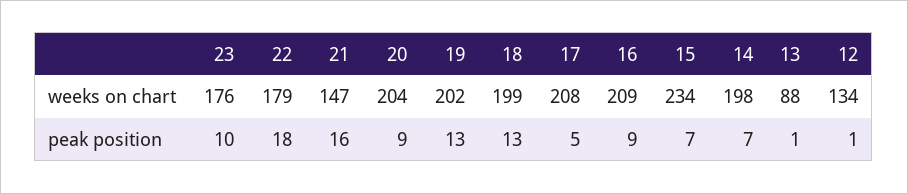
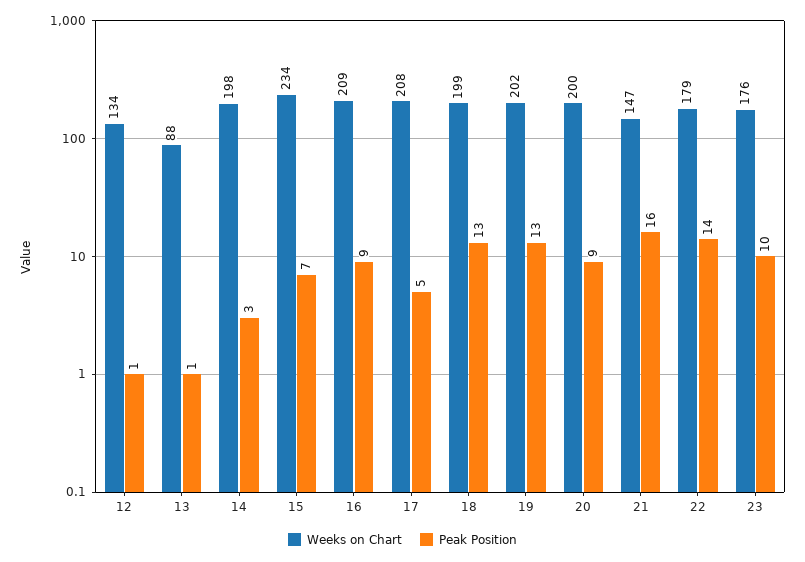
weeks on chart, 20: 204 -> 200
peak position, 22: 18 -> 14
peak position, 14: 7 -> 3

